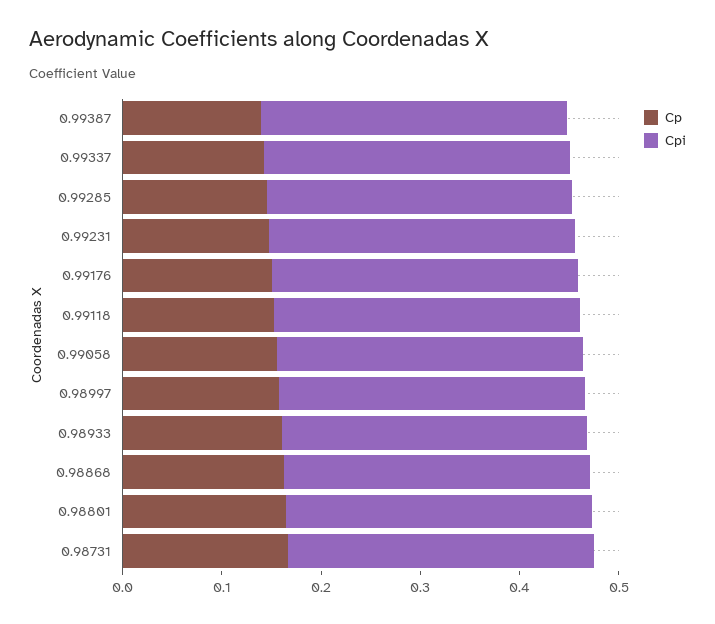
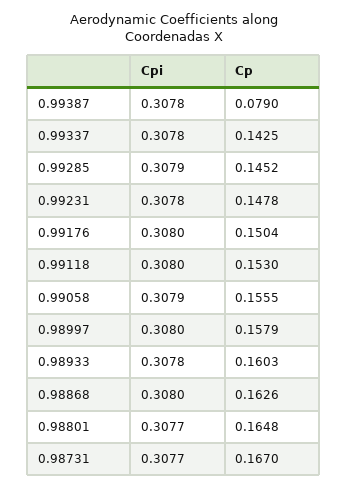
Cp, 0.99387: 0.14 -> 0.079

